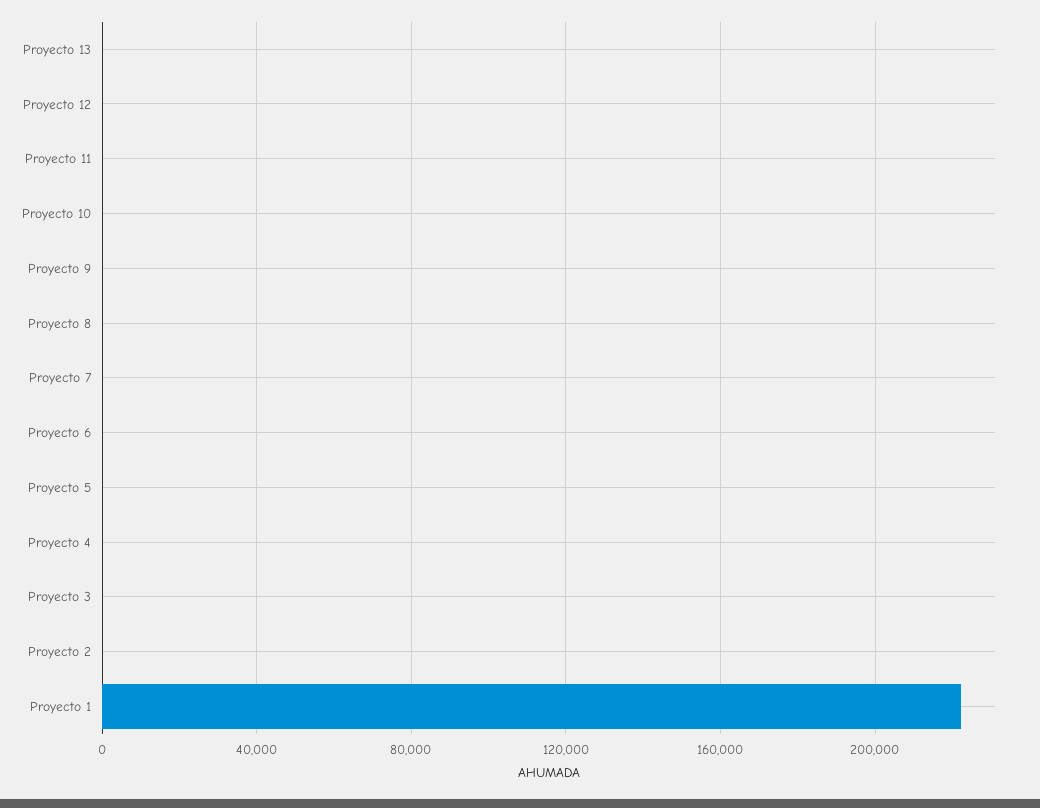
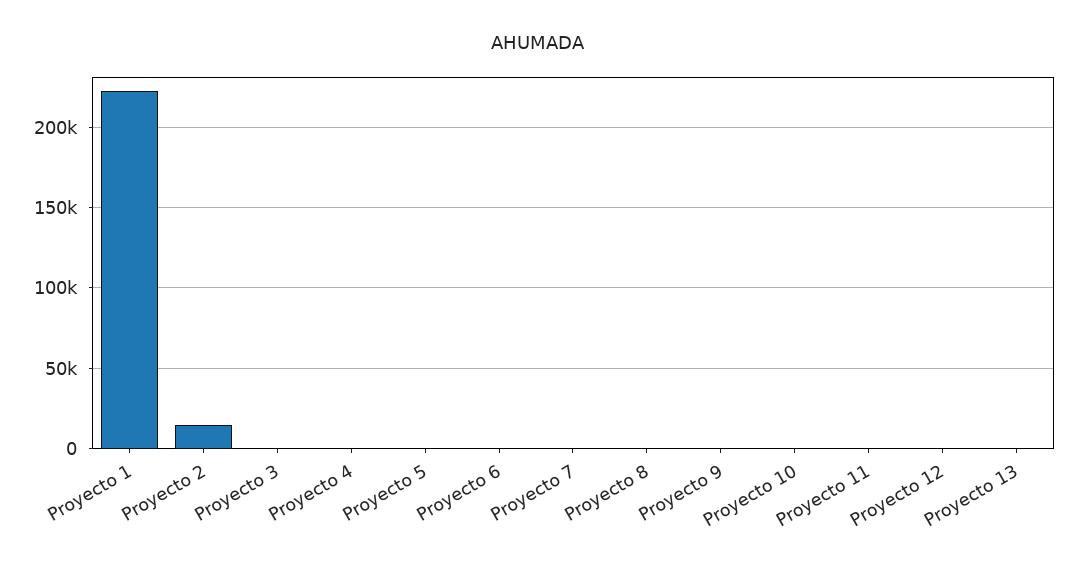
Proyecto 2: 0 -> 15000

